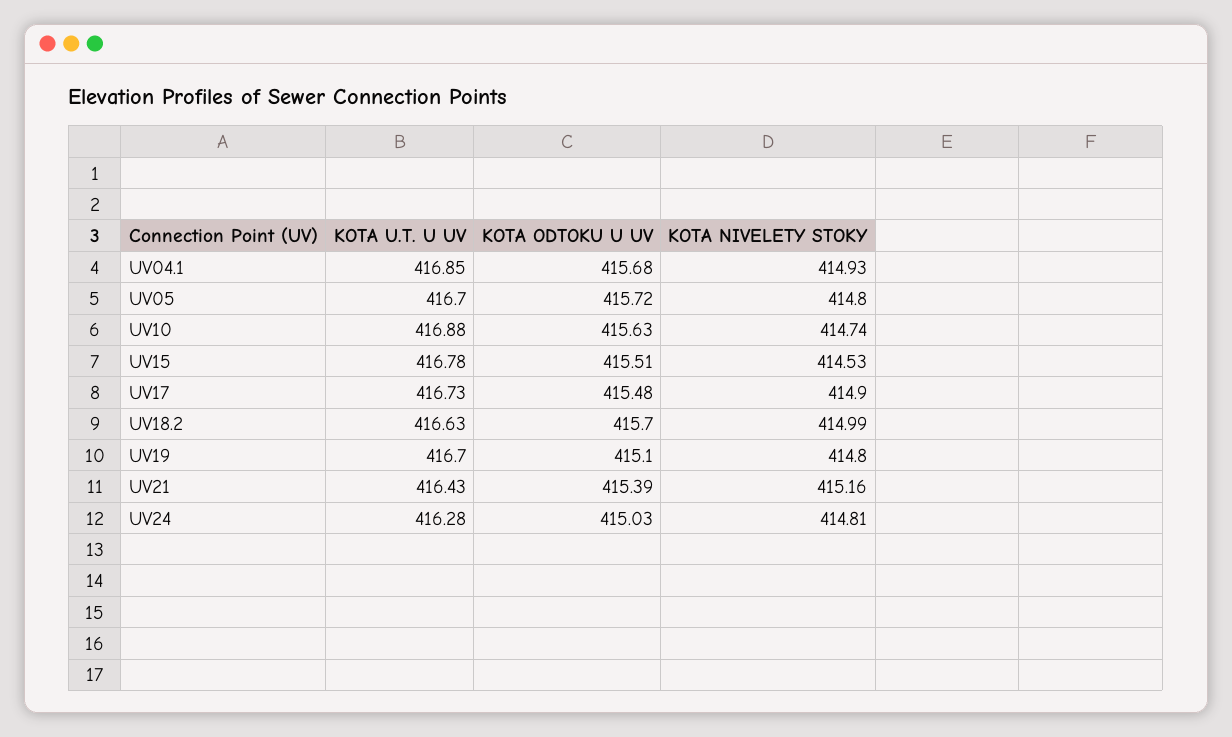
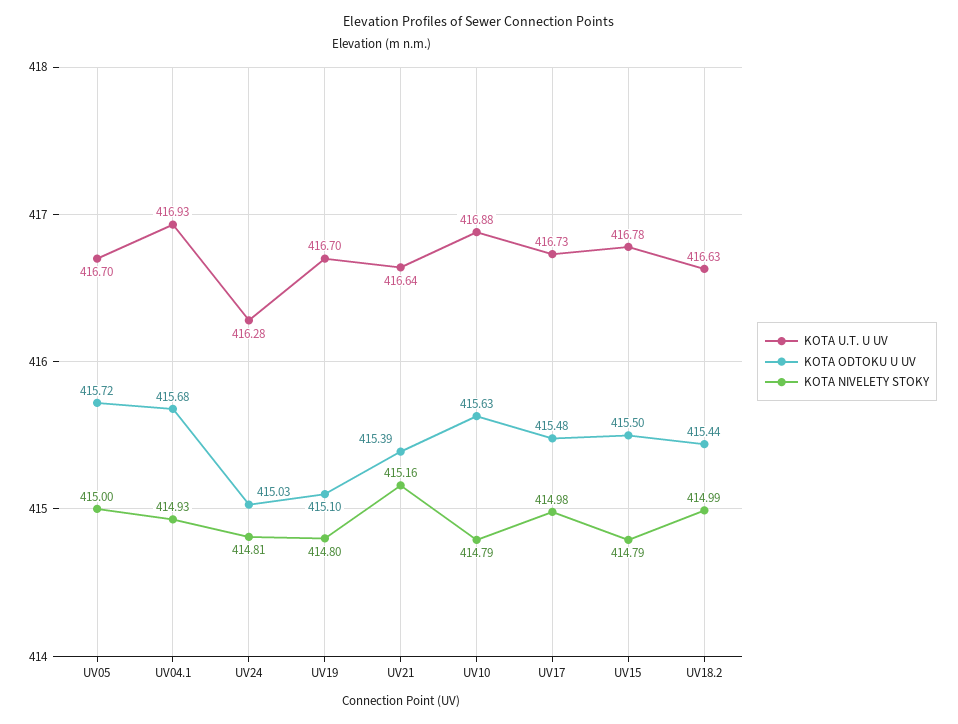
KOTA U.T. U UV, UV04.1: 416.85 -> 416.93
KOTA NIVELETY STOKY, UV05: 414.8 -> 415
KOTA NIVELETY STOKY, UV10: 414.74 -> 414.79
KOTA ODTOKU U UV, UV15: 415.51 -> 415.5
KOTA NIVELETY STOKY, UV15: 414.53 -> 414.79
KOTA NIVELETY STOKY, UV17: 414.9 -> 414.98
KOTA ODTOKU U UV, UV18.2: 415.7 -> 415.44
KOTA U.T. U UV, UV21: 416.43 -> 416.64

